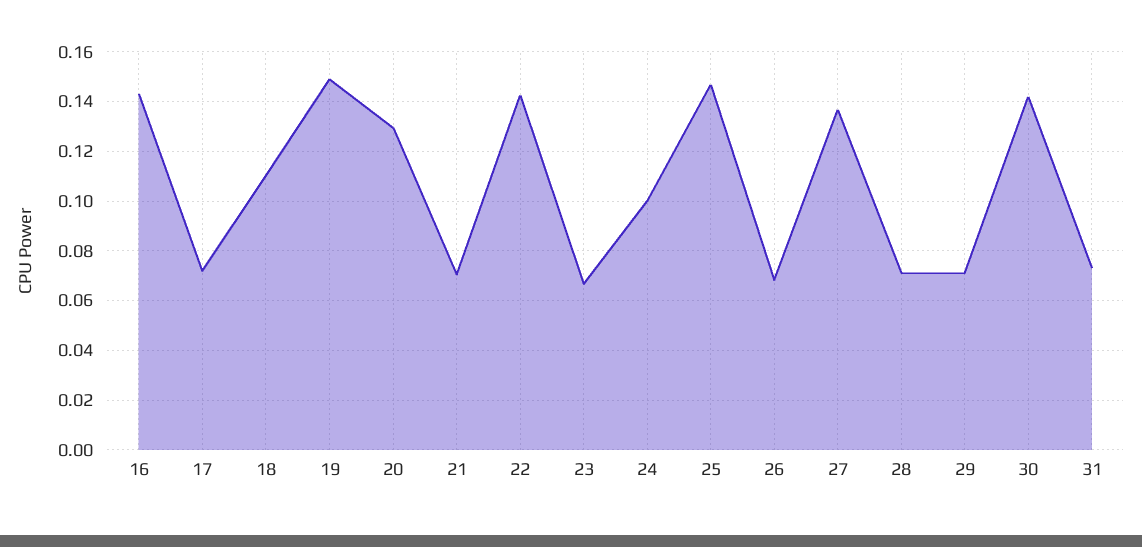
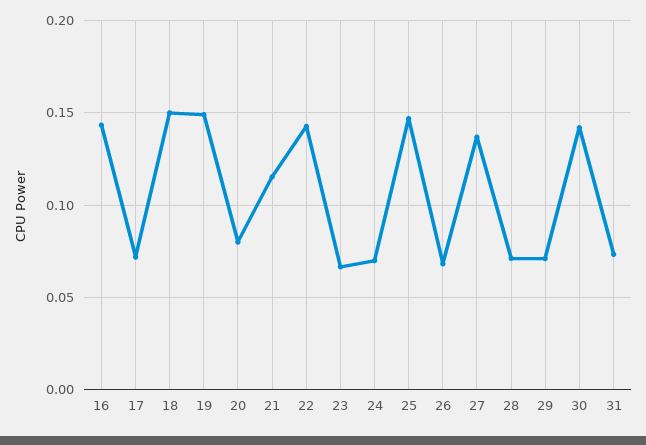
18: 0.11 -> 0.15
20: 0.13 -> 0.08
21: 0.07 -> 0.115
24: 0.1 -> 0.07

